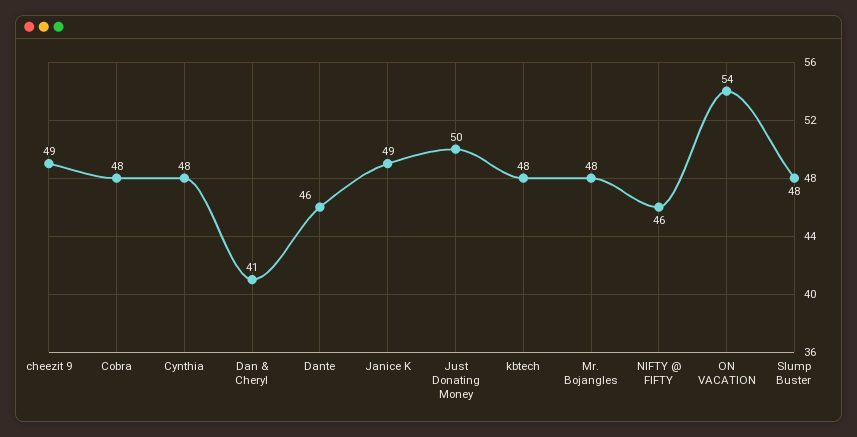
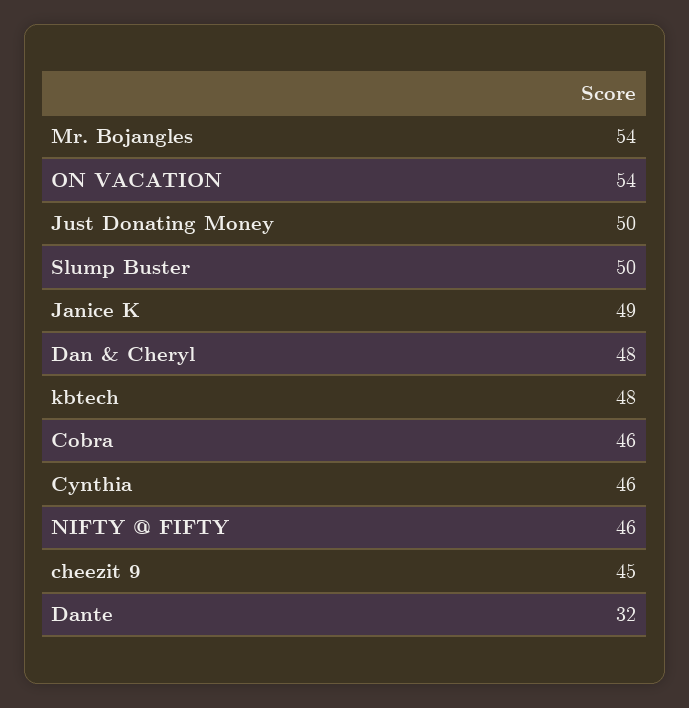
cheezit 9: 49 -> 45
Cobra: 48 -> 46
Cynthia: 48 -> 46
Dan & Cheryl: 41 -> 48
Dante: 46 -> 32
Mr. Bojangles: 48 -> 54
Slump Buster: 48 -> 50

